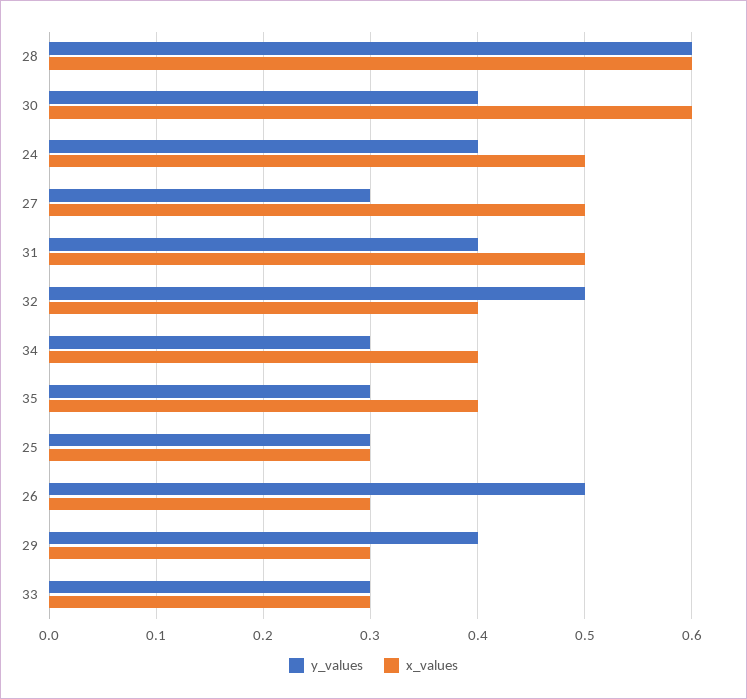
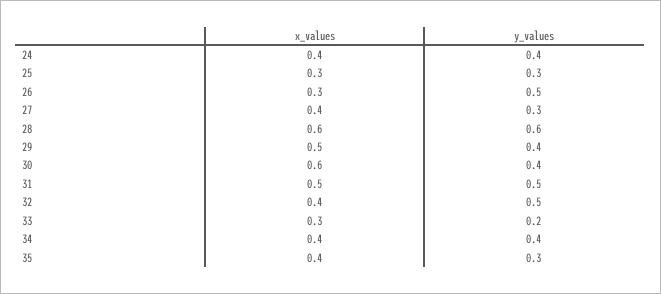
x_values, 24: 0.5 -> 0.4
x_values, 27: 0.5 -> 0.4
y_values, 31: 0.4 -> 0.5
y_values, 34: 0.3 -> 0.4
x_values, 29: 0.3 -> 0.5
y_values, 33: 0.3 -> 0.2

